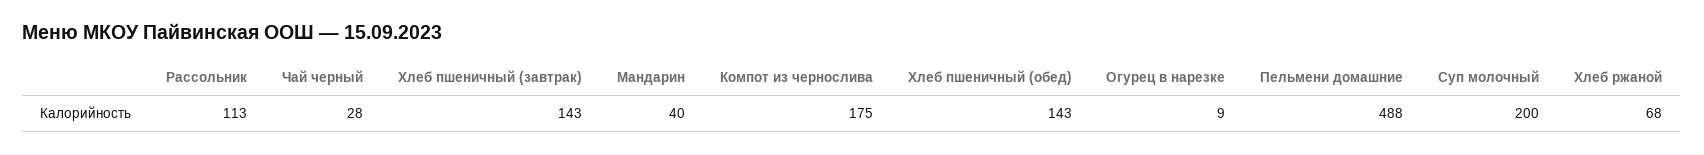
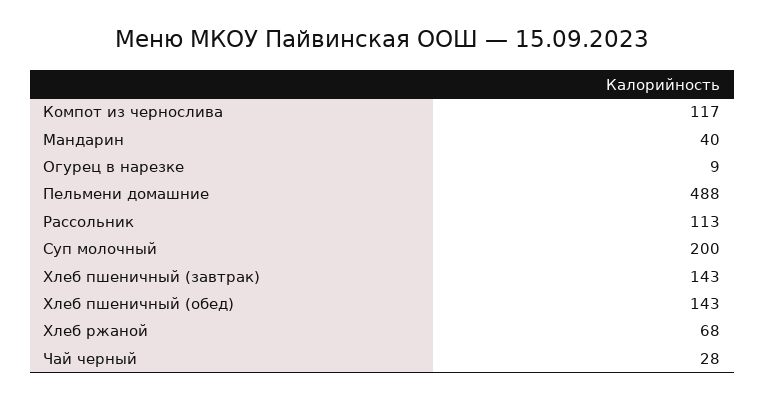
Компот из чернослива: 175 -> 117

